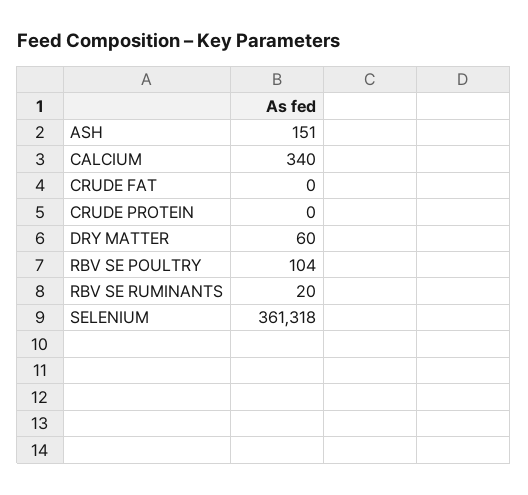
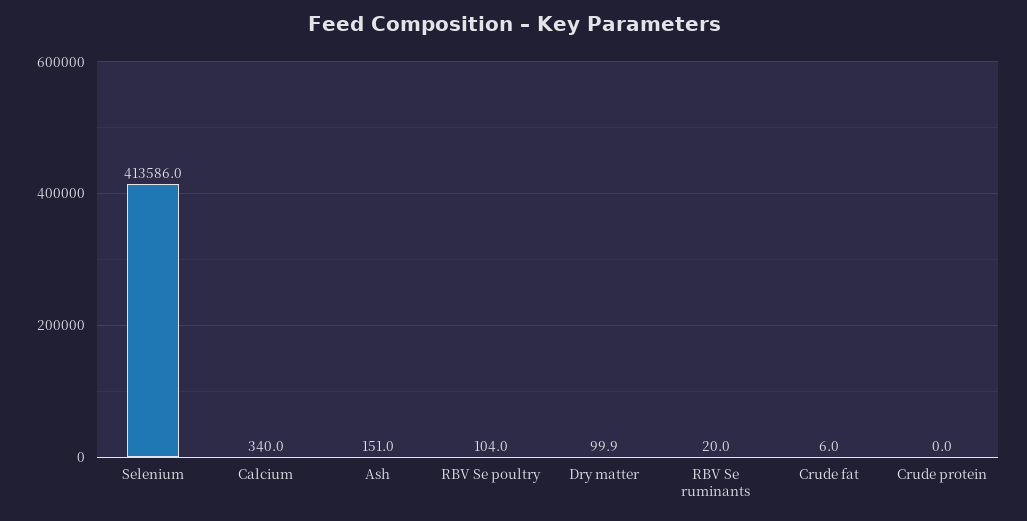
CRUDE FAT: 0 -> 6
DRY MATTER: 60 -> 99.9
SELENIUM: 361318 -> 413586

